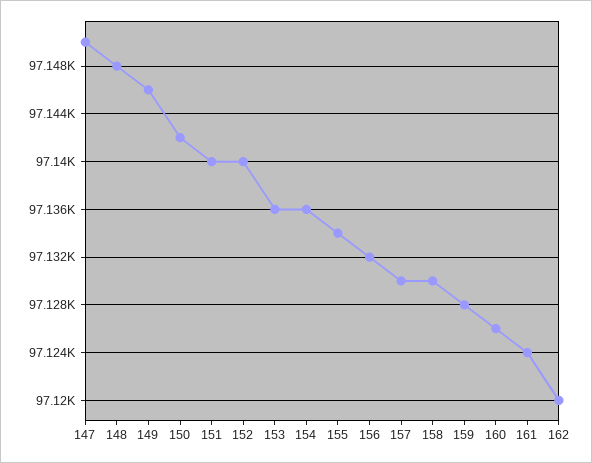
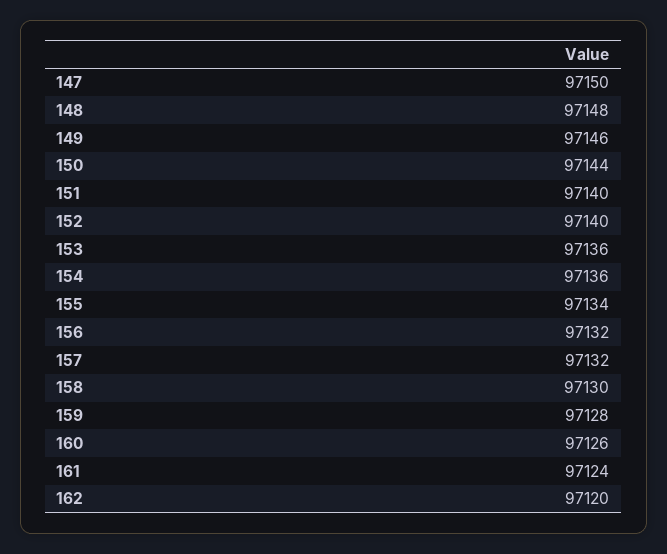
150: 97142 -> 97144
157: 97130 -> 97132

